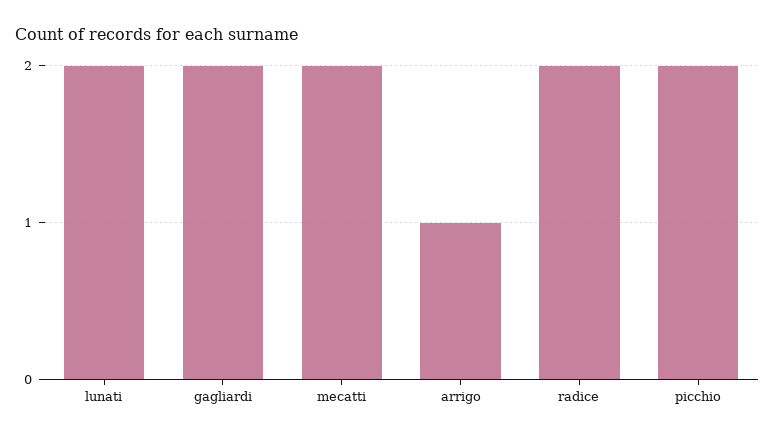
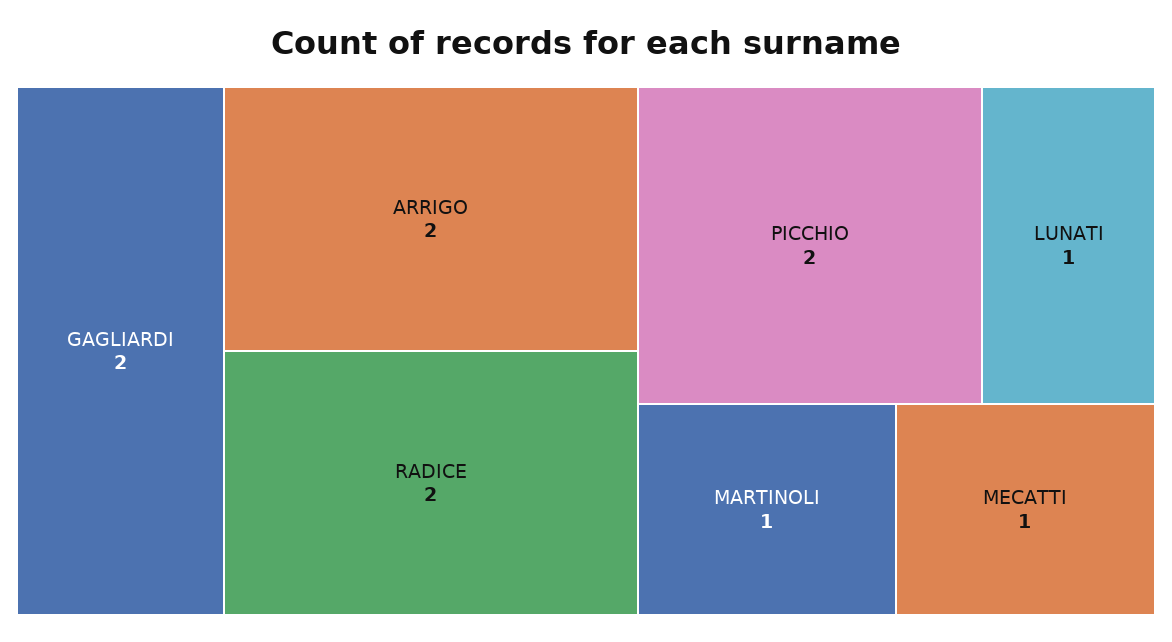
lunati: 2 -> 1
mecatti: 2 -> 1
arrigo: 1 -> 2
MARTINOLI: none -> 1

